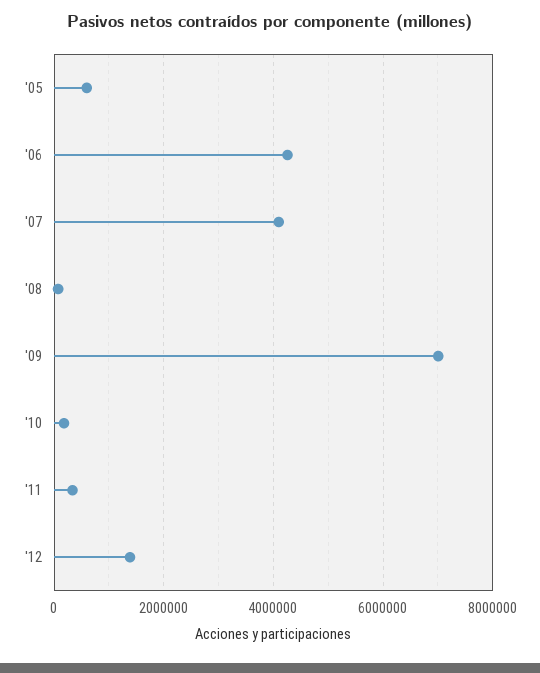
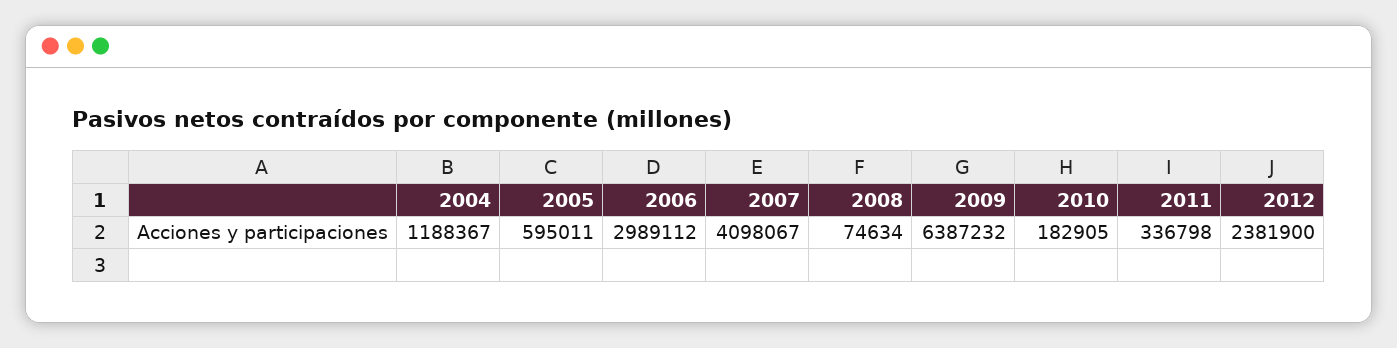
'06: 4200000 -> 2989112
'09: 7000000 -> 6387232
'12: 1400000 -> 2381900
2004: none -> 1188367

